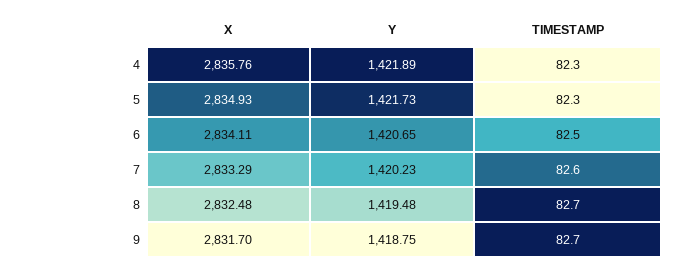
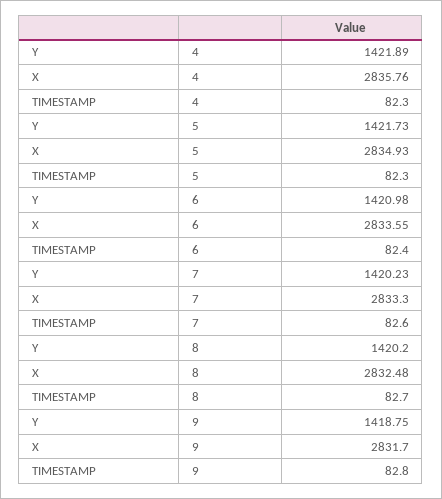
X, 6: 2834.11 -> 2833.55
Y, 6: 1420.65 -> 1420.98
TIMESTAMP, 6: 82.5 -> 82.4
X, 7: 2833.29 -> 2833.3
Y, 8: 1419.48 -> 1420.2
TIMESTAMP, 9: 82.7 -> 82.8

